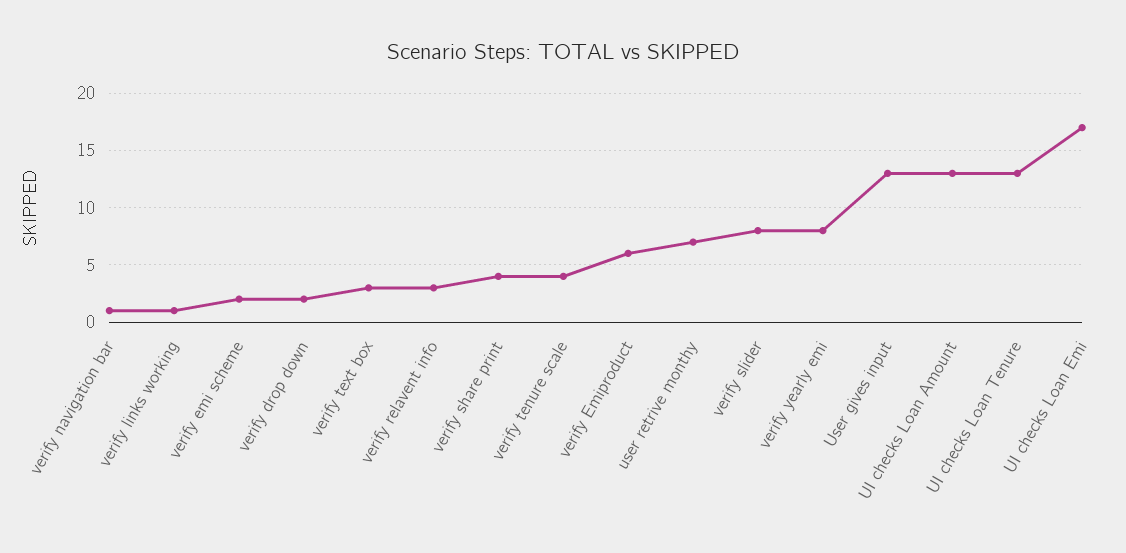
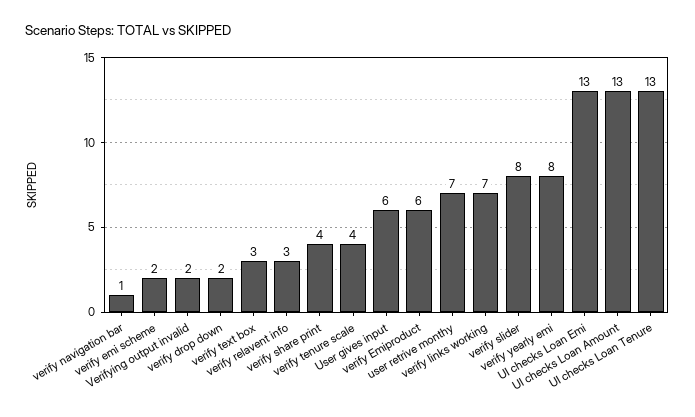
verify links working: 1 -> 7
User gives input: 13 -> 6
UI checks Loan Emi: 17 -> 13
Verifying output invalid: none -> 2

